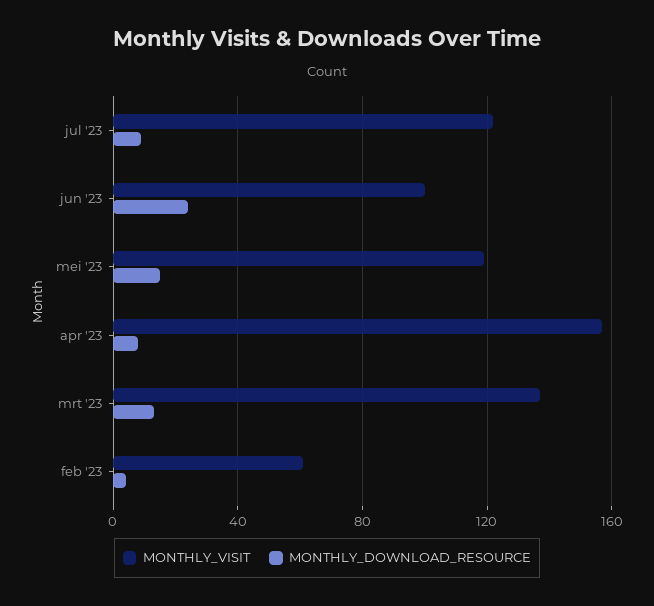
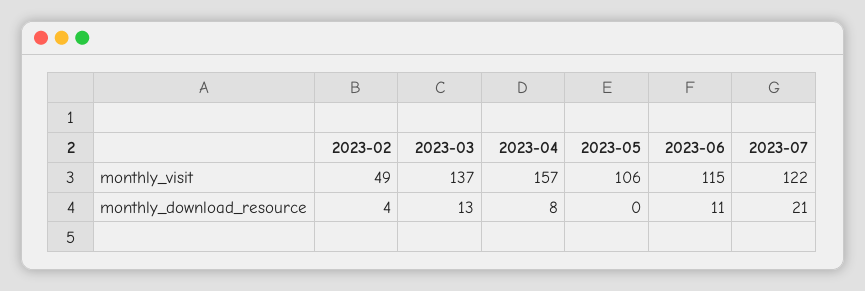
MONTHLY_DOWNLOAD_RESOURCE, jul '23: 10 -> 21
MONTHLY_VISIT, jun '23: 100 -> 115
MONTHLY_DOWNLOAD_RESOURCE, jun '23: 25 -> 11
MONTHLY_VISIT, mei '23: 120 -> 106
MONTHLY_DOWNLOAD_RESOURCE, mei '23: 15 -> 0
MONTHLY_VISIT, feb '23: 60 -> 49

